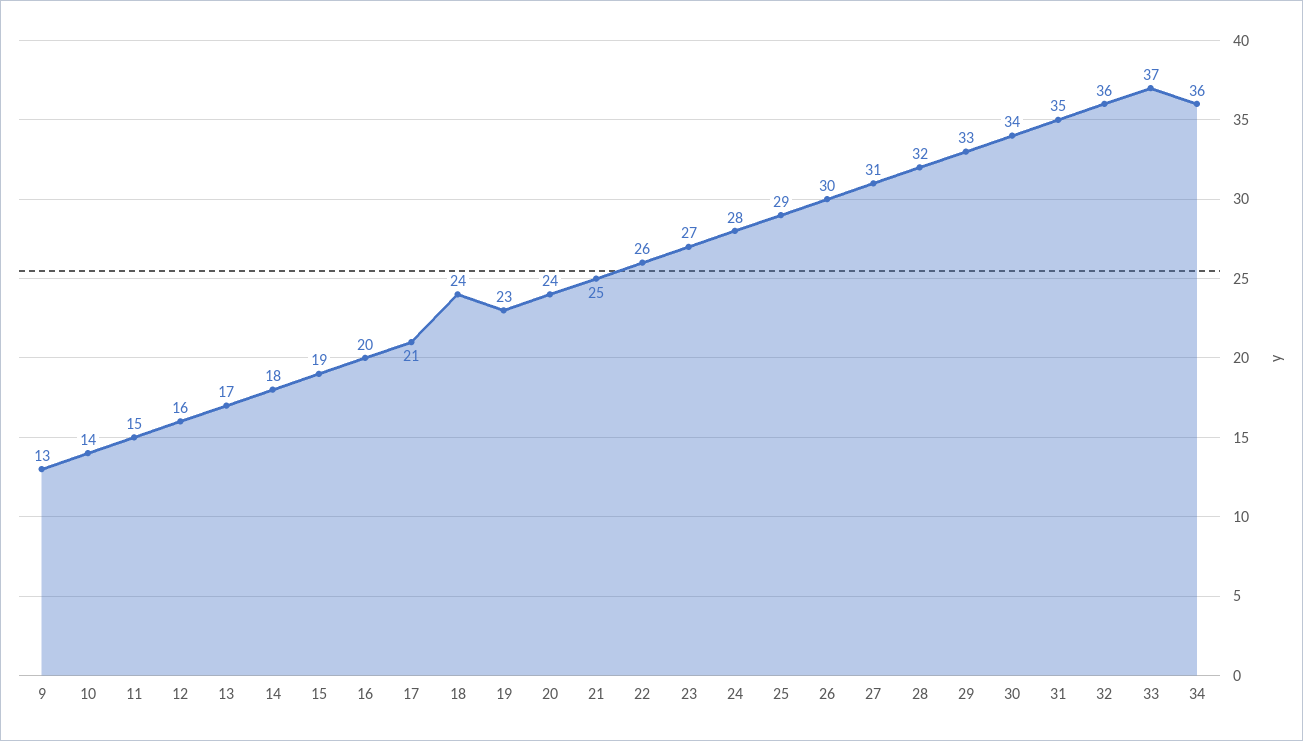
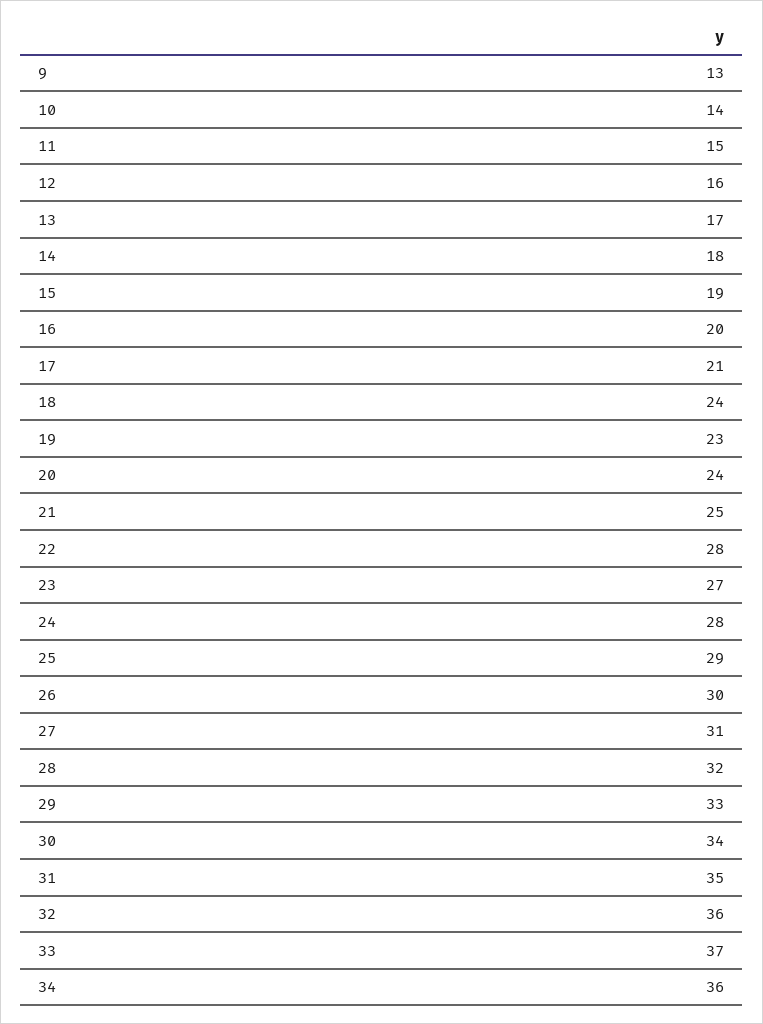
22: 26 -> 28

